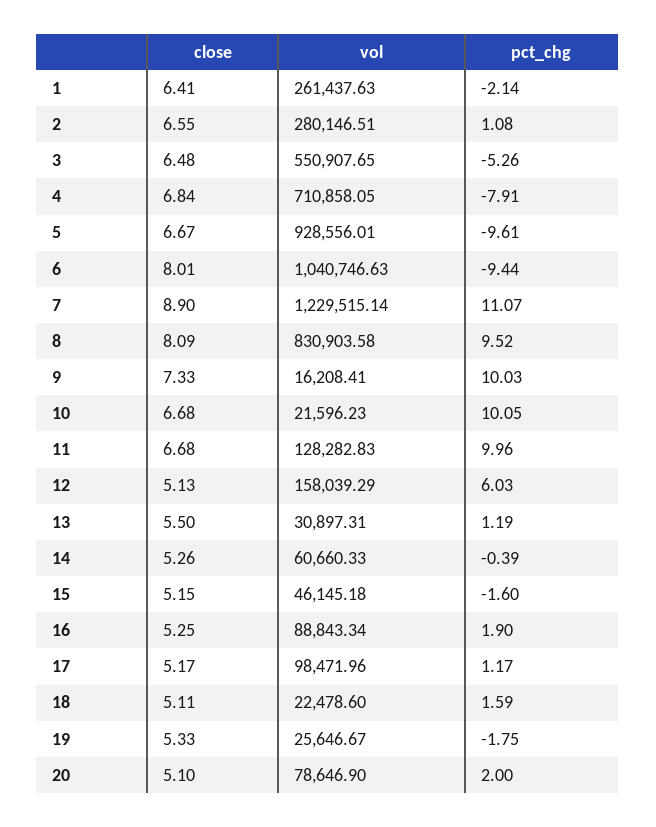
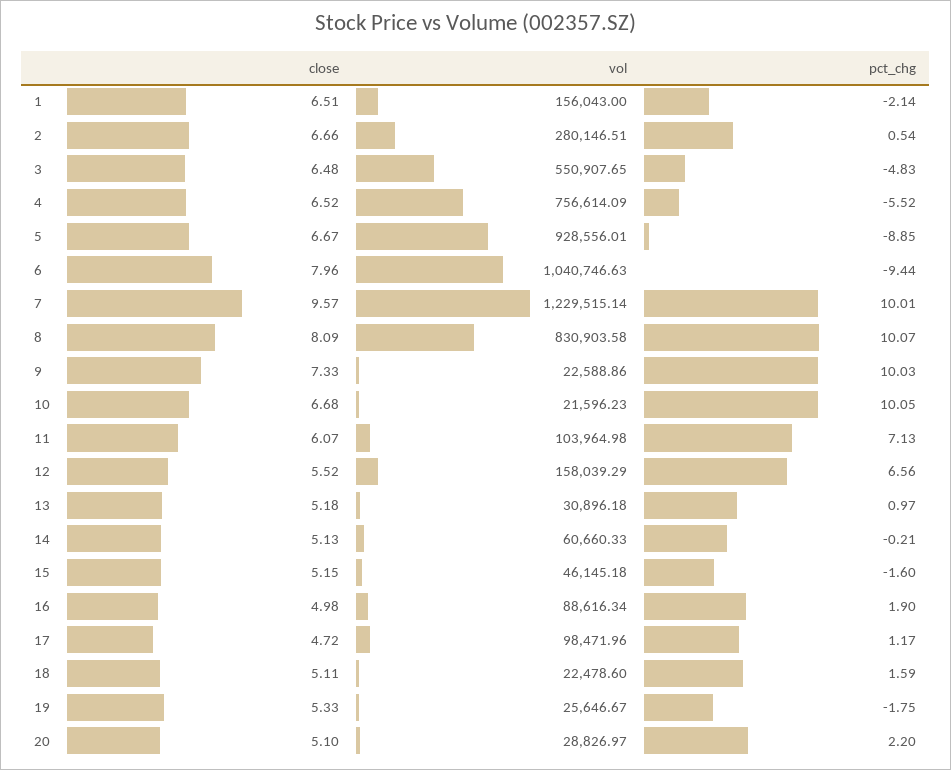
close, 1: 6.41 -> 6.51
vol, 1: 261437.63 -> 156043
close, 2: 6.55 -> 6.66
pct_chg, 2: 1.08 -> 0.54
pct_chg, 3: -5.26 -> -4.83
close, 4: 6.84 -> 6.52
vol, 4: 710858.05 -> 756614.09
pct_chg, 4: -7.91 -> -5.52
pct_chg, 5: -9.61 -> -8.85
close, 6: 8.01 -> 7.96
close, 7: 8.9 -> 9.57
pct_chg, 7: 11.07 -> 10.01
pct_chg, 8: 9.52 -> 10.07
vol, 9: 16208.41 -> 22588.86
close, 11: 6.68 -> 6.07
vol, 11: 128282.83 -> 103964.98
pct_chg, 11: 9.96 -> 7.13
close, 12: 5.13 -> 5.52
pct_chg, 12: 6.03 -> 6.56
close, 13: 5.5 -> 5.18
vol, 13: 30897.31 -> 30896.18
pct_chg, 13: 1.19 -> 0.97
close, 14: 5.26 -> 5.13
pct_chg, 14: -0.39 -> -0.21
close, 16: 5.25 -> 4.98
vol, 16: 88843.34 -> 88616.34
close, 17: 5.17 -> 4.72
vol, 20: 78646.9 -> 28826.97
pct_chg, 20: 2 -> 2.2

